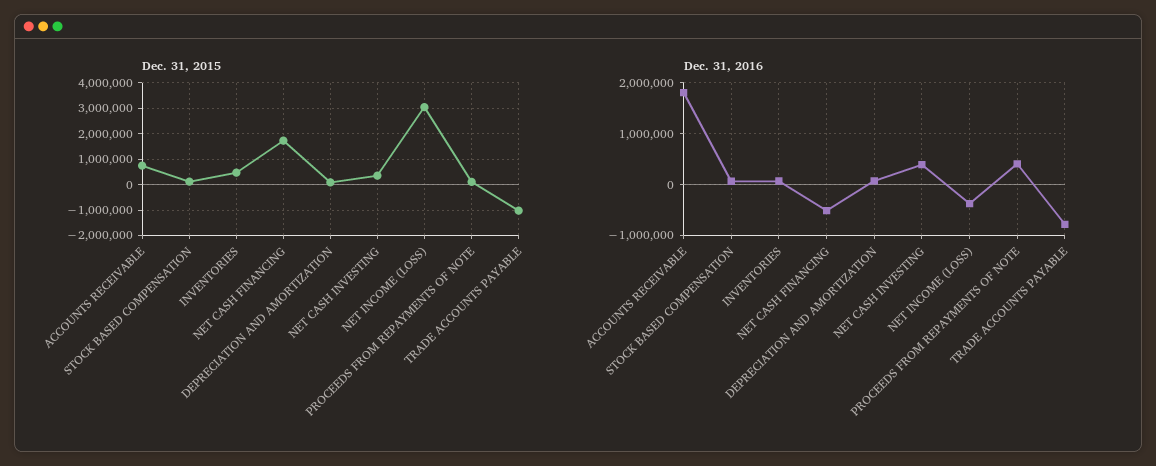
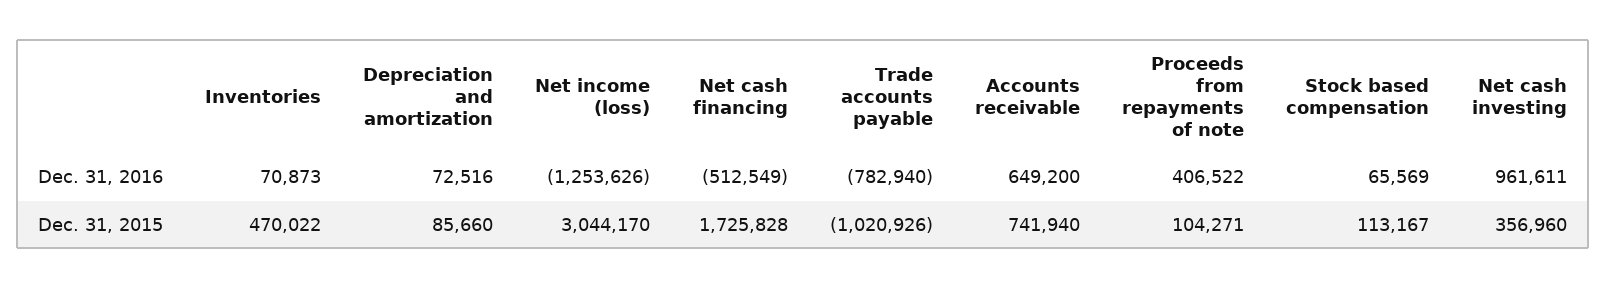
Dec. 31, 2016, ACCOUNTS RECEIVABLE: 1800000 -> 649200
Dec. 31, 2016, NET CASH INVESTING: 400000 -> 961611
Dec. 31, 2016, NET INCOME (LOSS): -400000 -> -1253626

